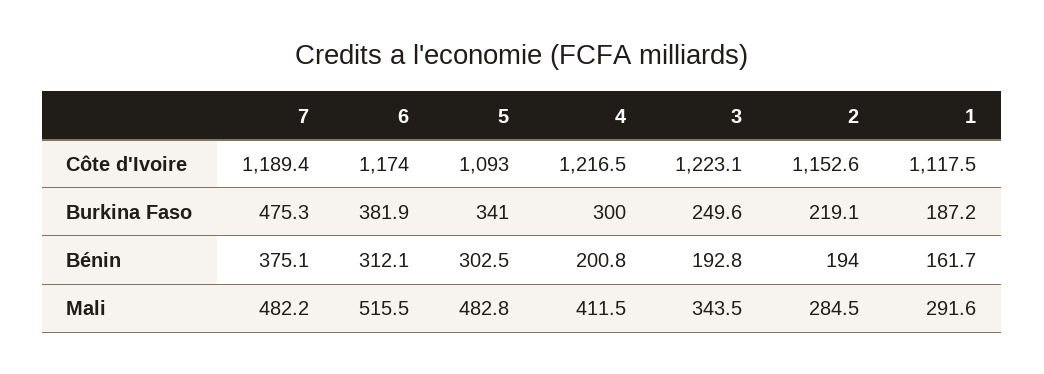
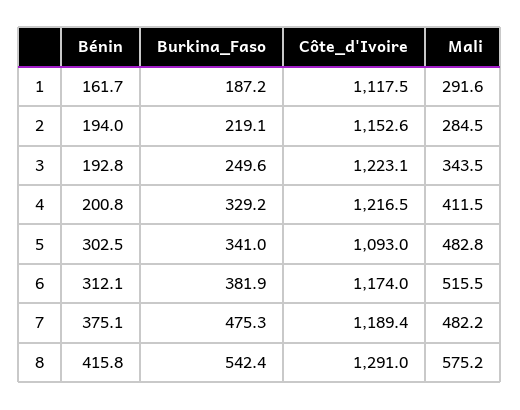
4, Burkina Faso: 300 -> 329.2
8, Bénin: none -> 415.8
8, Burkina Faso: none -> 542.4
8, Côte d'Ivoire: none -> 1291
8, Mali: none -> 575.2

